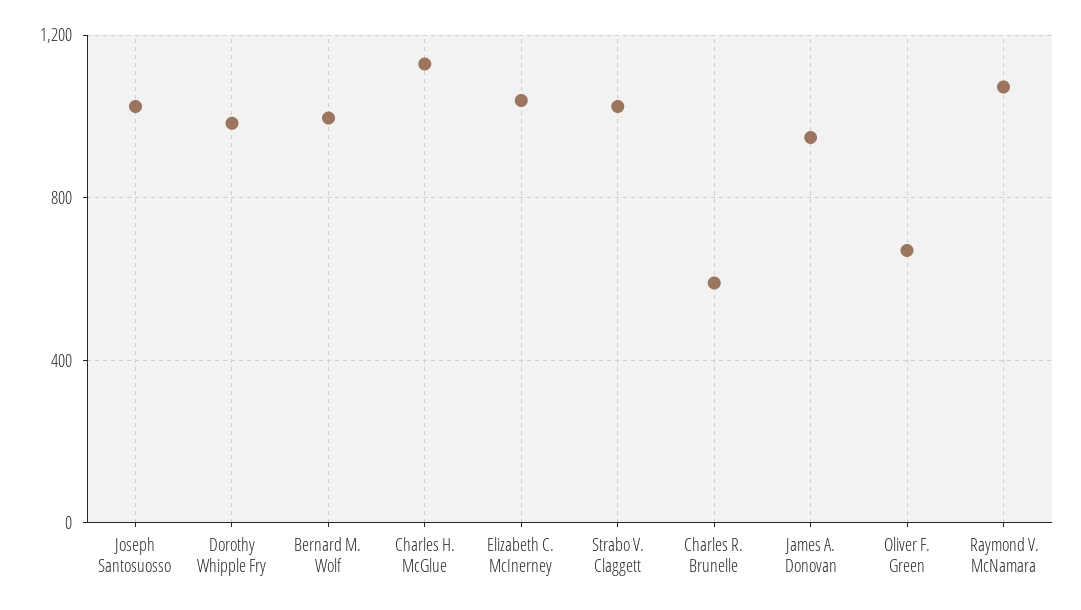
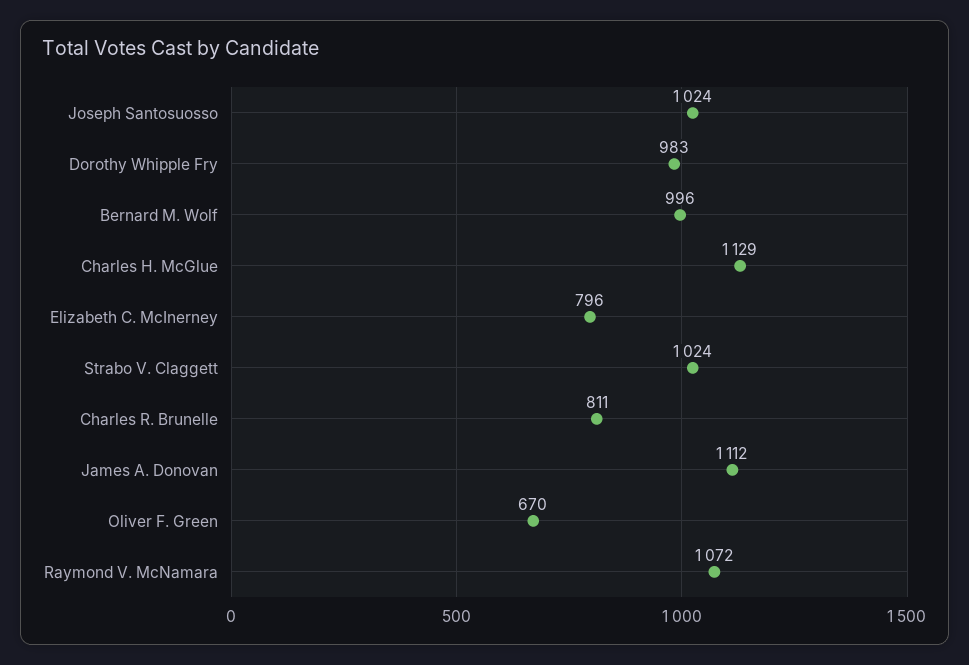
Elizabeth C. McInerney: 1050 -> 796
Charles R. Brunelle: 600 -> 811
James A. Donovan: 950 -> 1112

